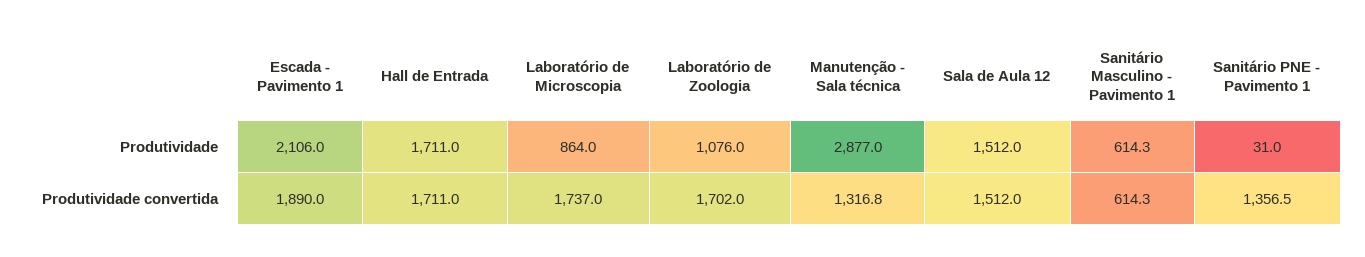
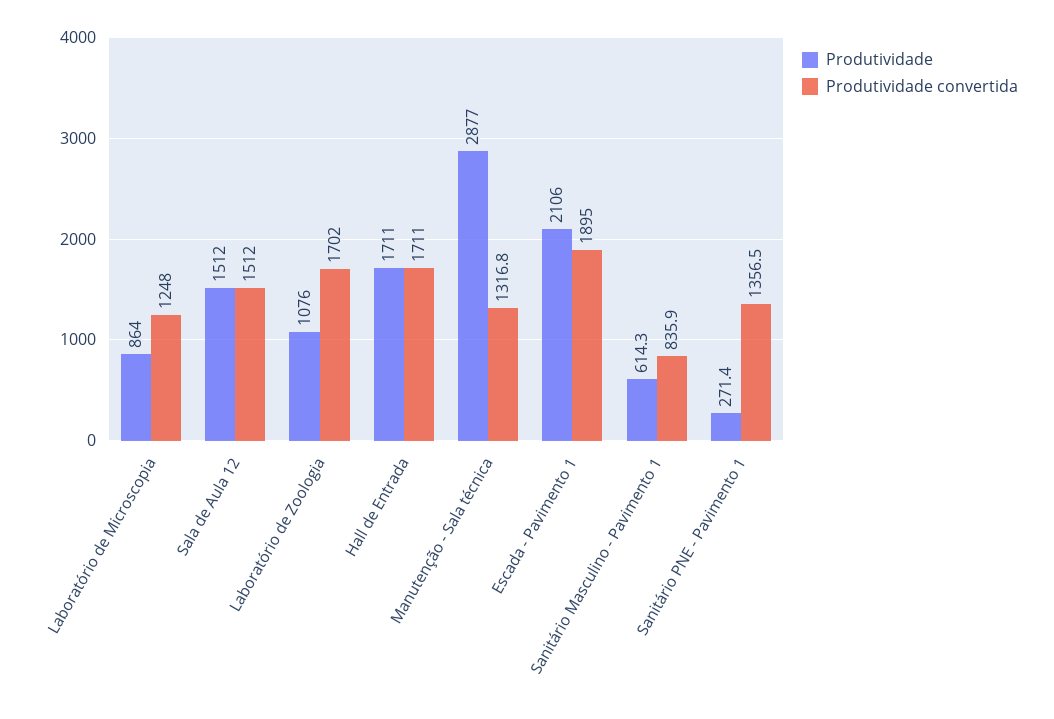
Produtividade, Sanitário PNE - Pavimento 1: 31 -> 271.4
Produtividade convertida, Escada - Pavimento 1: 1890 -> 1895
Produtividade convertida, Laboratório de Microscopia: 1737 -> 1248
Produtividade convertida, Sanitário Masculino - Pavimento 1: 614.3 -> 835.9

